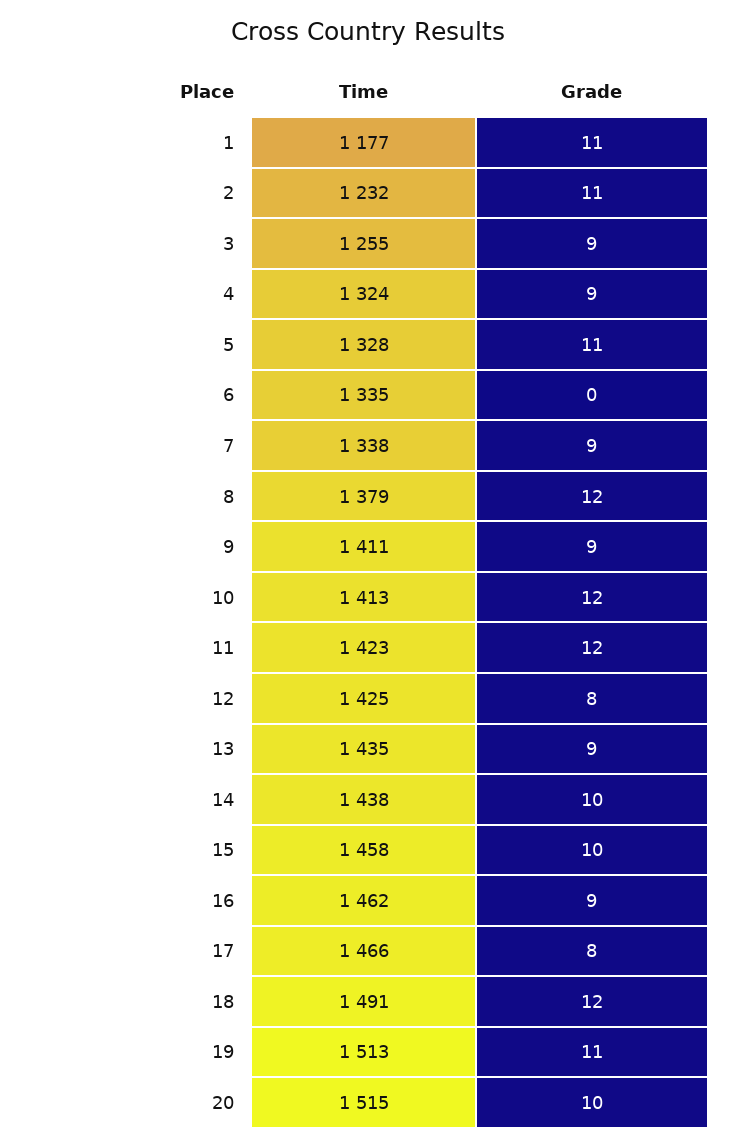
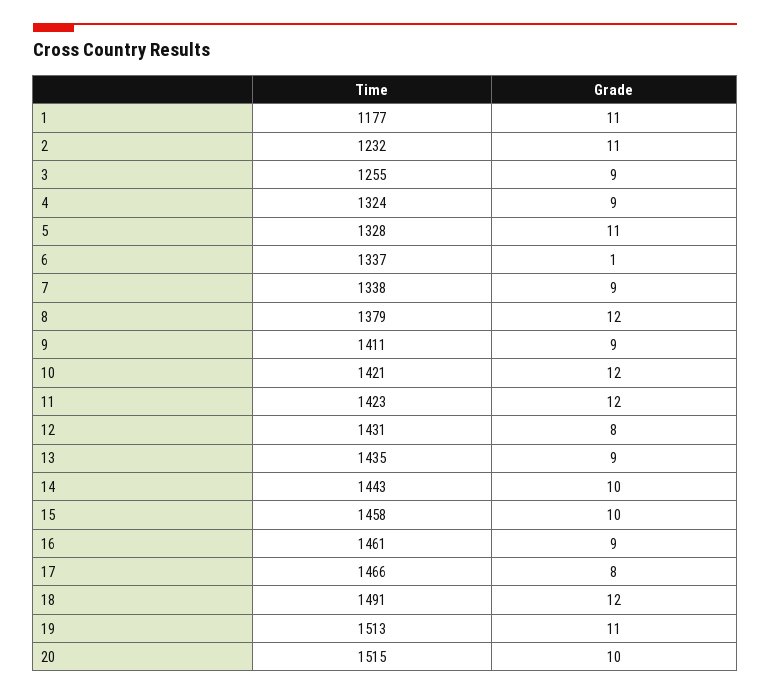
Time, 6: 1335 -> 1337
Grade, 6: 0 -> 1
Time, 10: 1413 -> 1421
Time, 12: 1425 -> 1431
Time, 14: 1438 -> 1443
Time, 16: 1462 -> 1461

